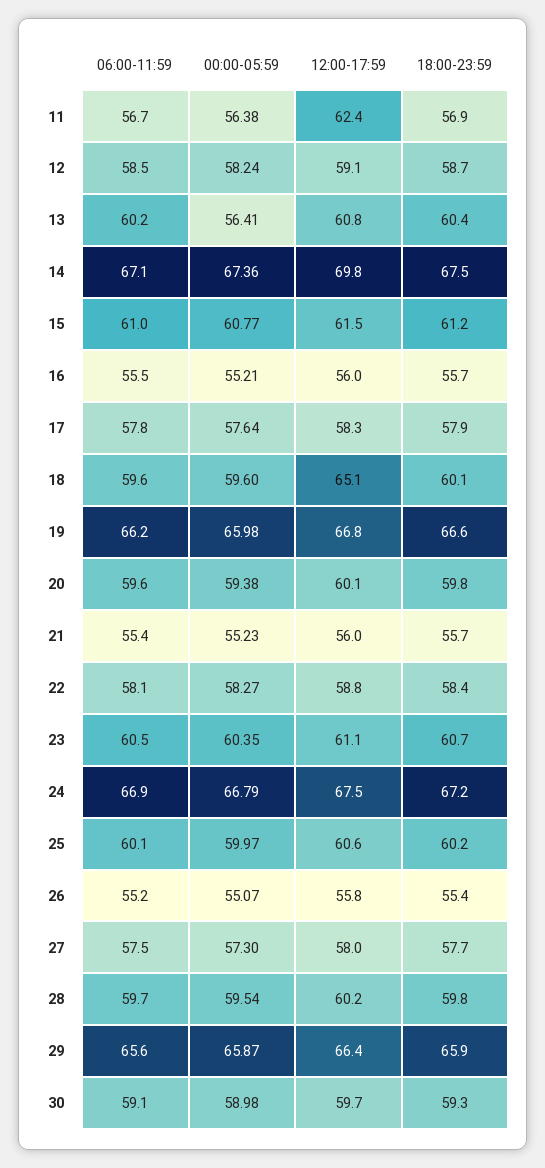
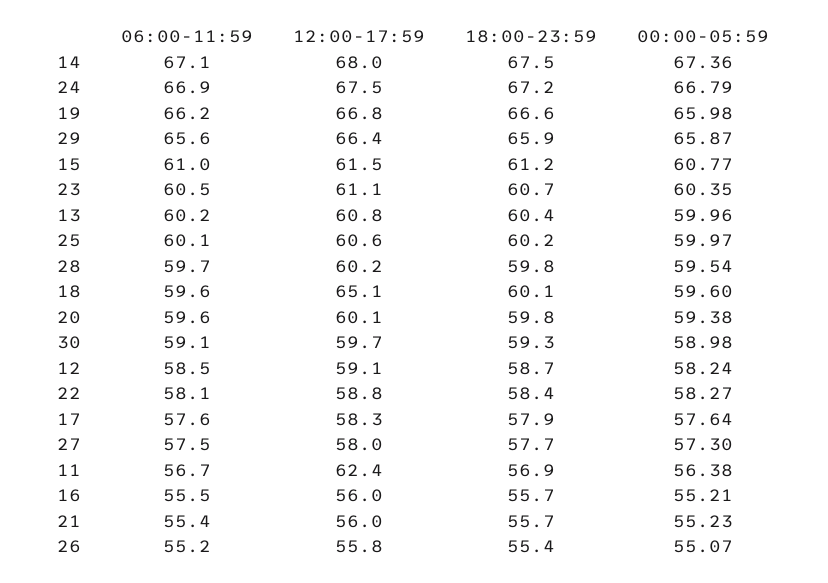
00:00-05:59, 13: 56.41 -> 59.96
12:00-17:59, 14: 69.8 -> 68
06:00-11:59, 17: 57.8 -> 57.6

